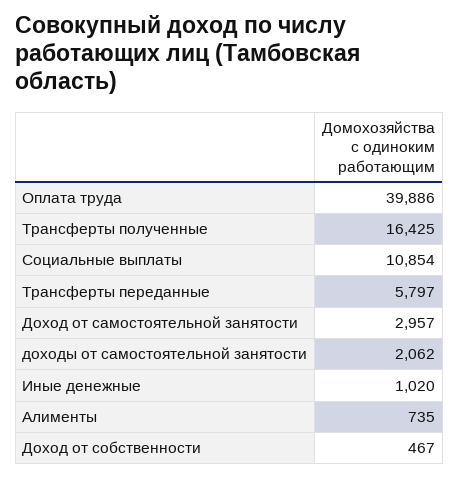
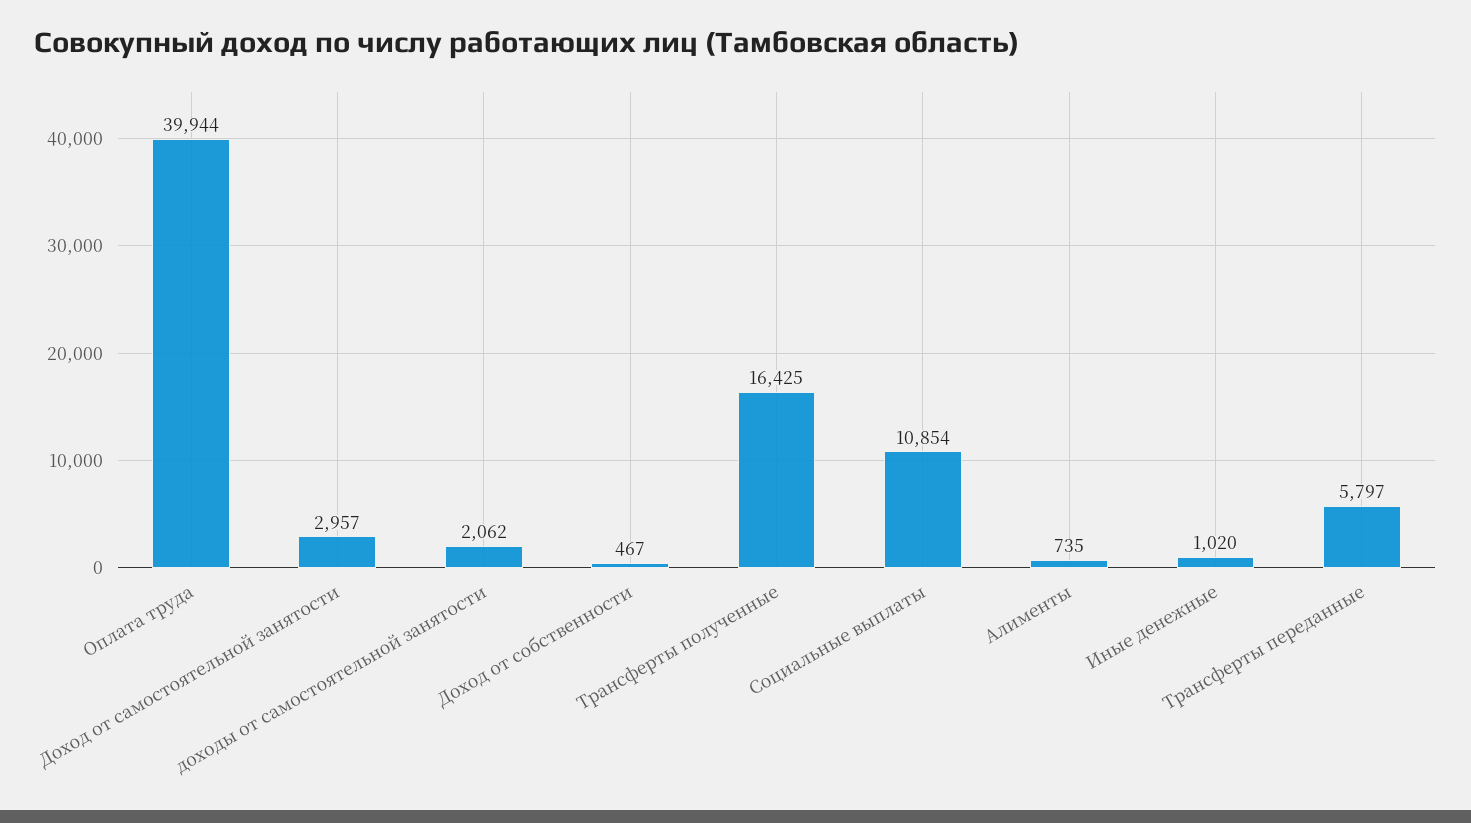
Оплата труда: 39886 -> 39944

